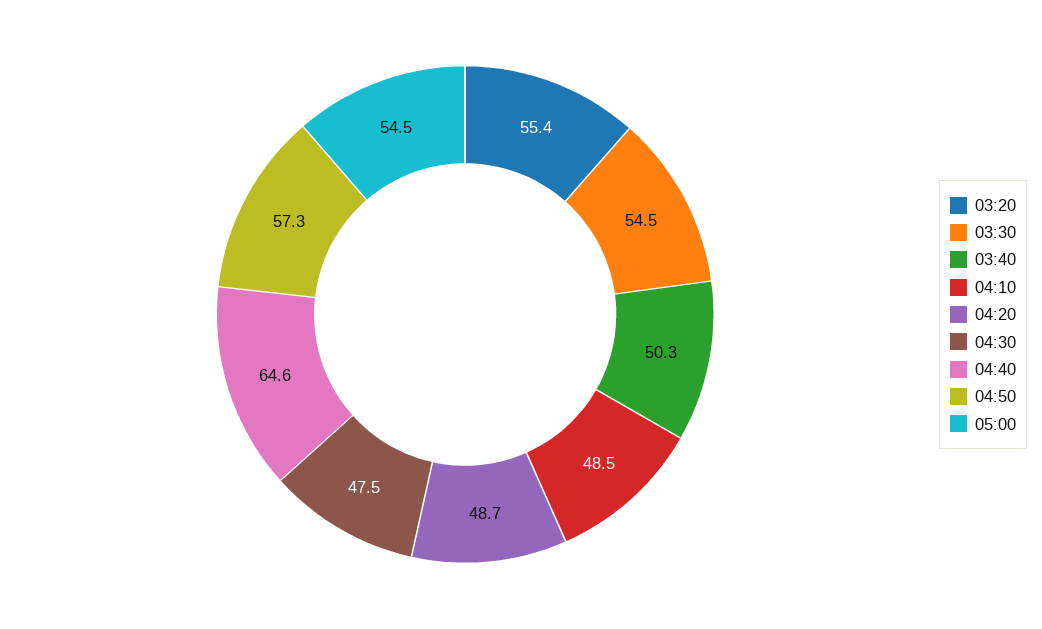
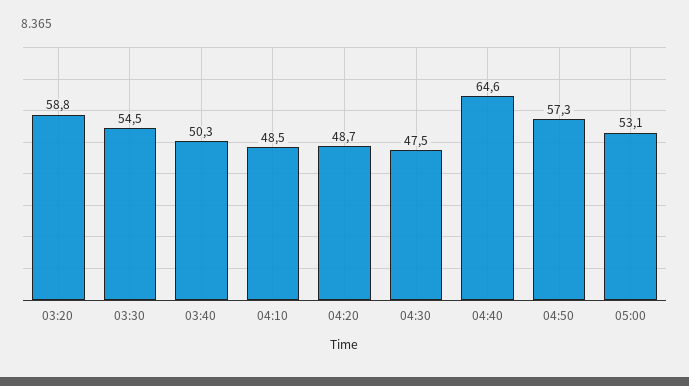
03:20: 55.4 -> 58.8
05:00: 54.5 -> 53.1

